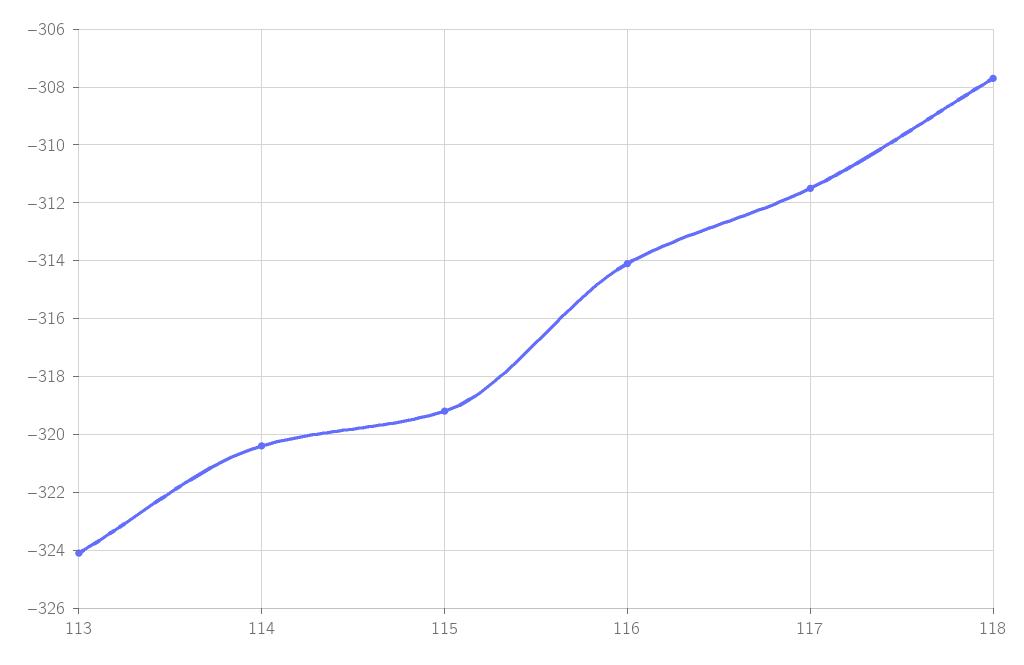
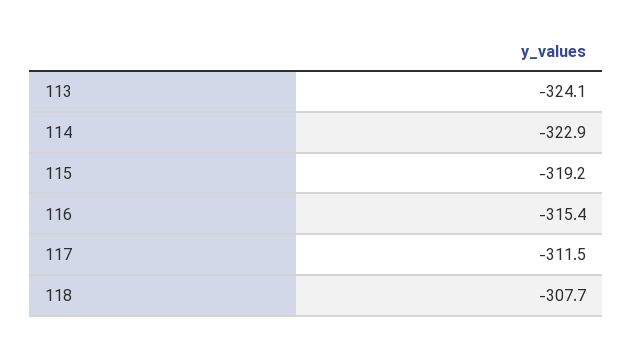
114: -320.5 -> -322.9
116: -314 -> -315.4

